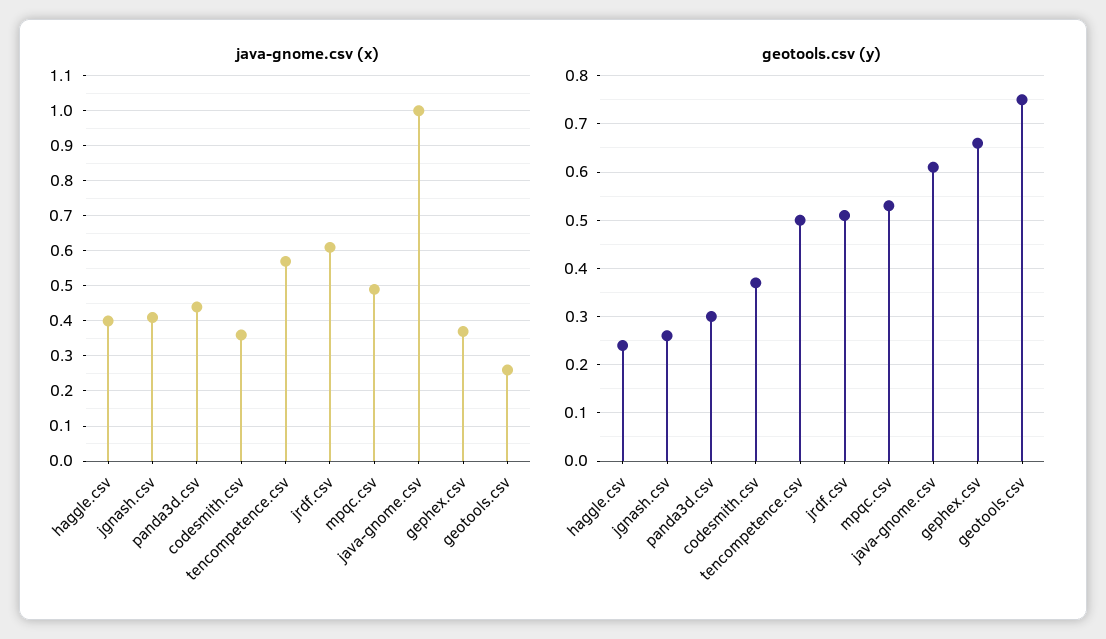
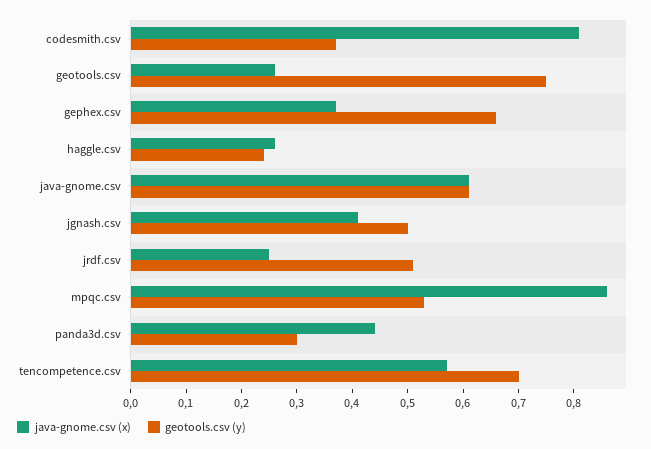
java-gnome.csv (x), haggle.csv: 0.4 -> 0.25
java-gnome.csv (x), codesmith.csv: 0.35 -> 0.8
java-gnome.csv (x), jrdf.csv: 0.6 -> 0.25
java-gnome.csv (x), mpqc.csv: 0.5 -> 0.85
java-gnome.csv (x), java-gnome.csv: 1 -> 0.6
geotools.csv (y), jgnash.csv: 0.25 -> 0.5
geotools.csv (y), tencompetence.csv: 0.5 -> 0.7

